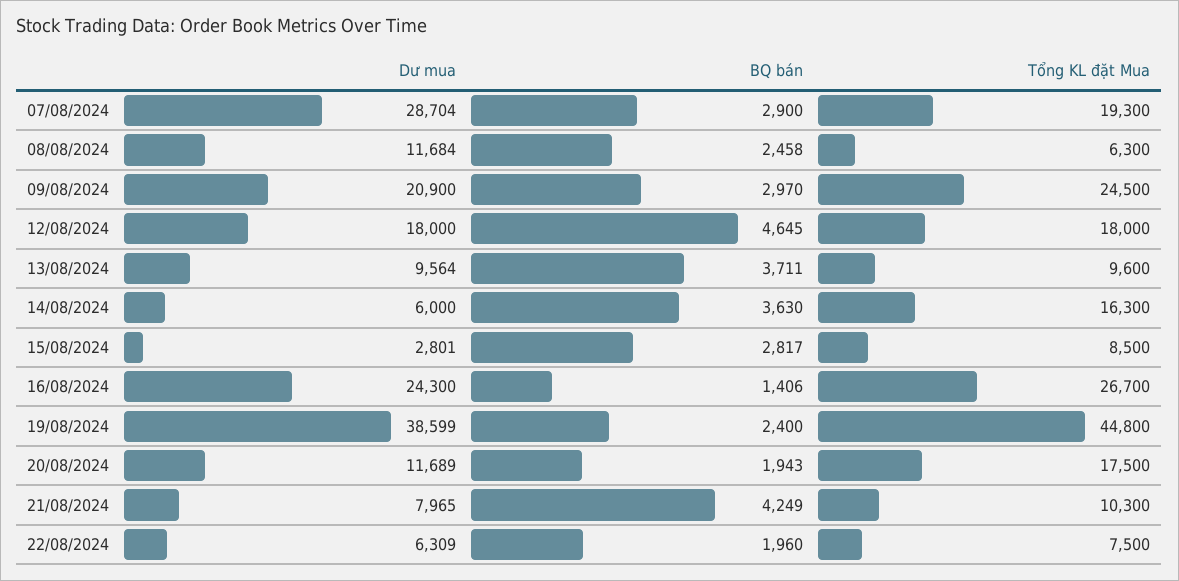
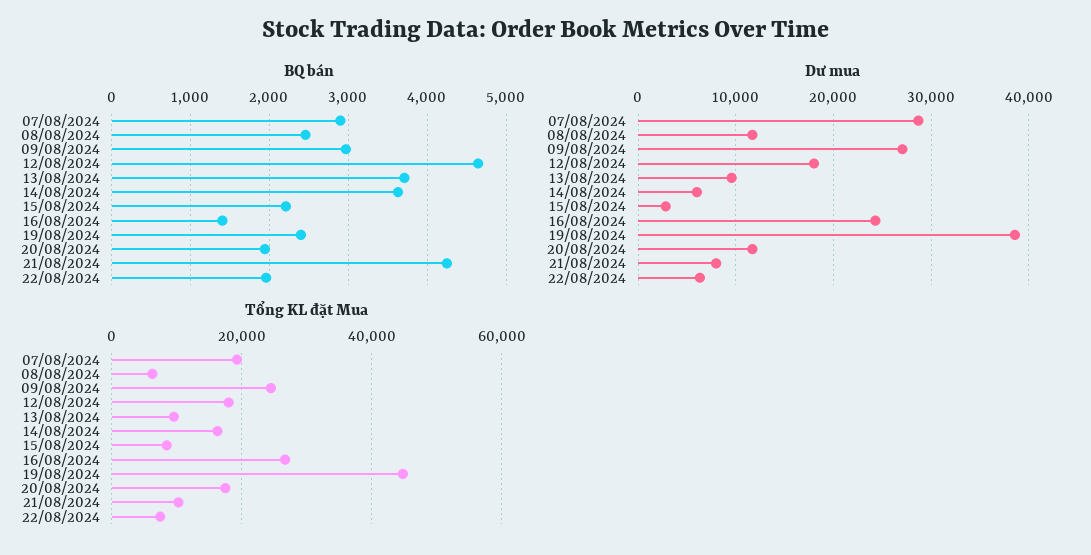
Dư mua, 09/08/2024: 20900 -> 27000
BQ bán, 15/08/2024: 2817 -> 2200

